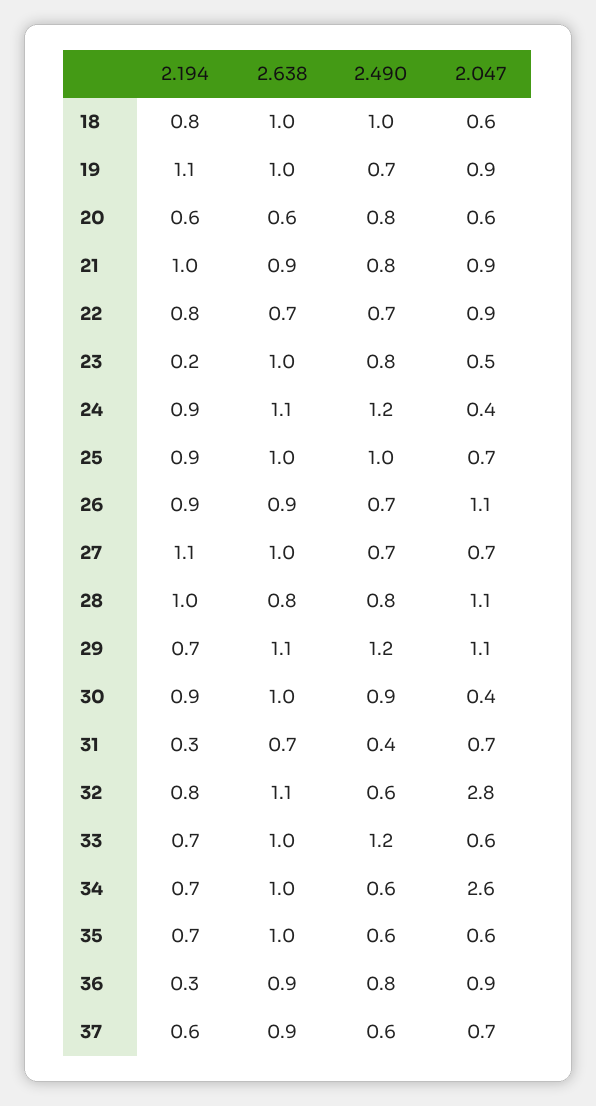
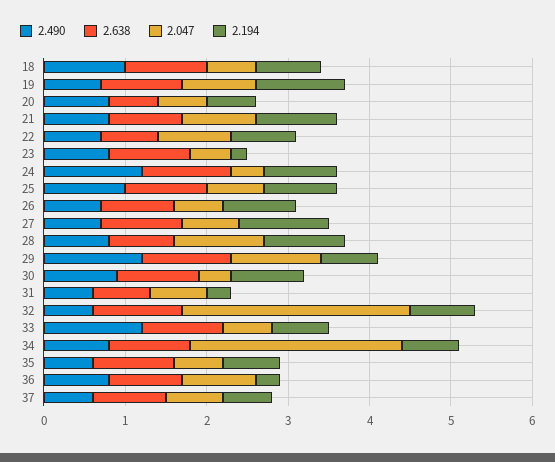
2.047, 26: 1.1 -> 0.6
2.490, 31: 0.4 -> 0.6
2.490, 34: 0.6 -> 0.8

